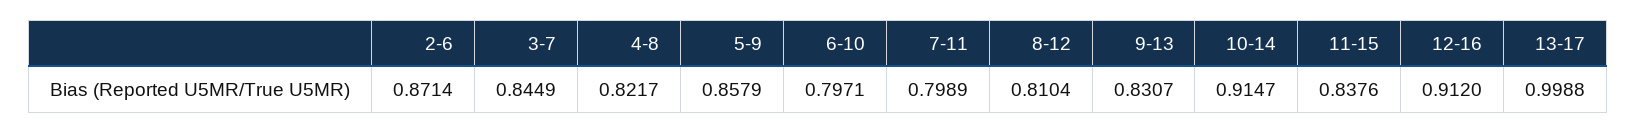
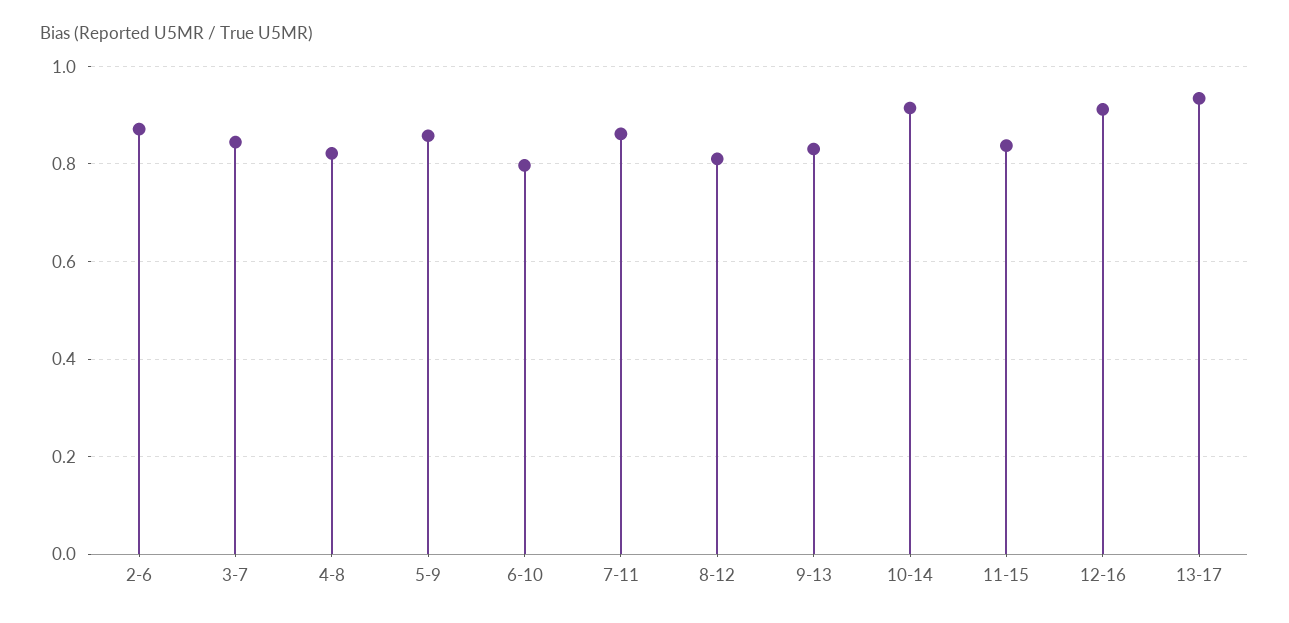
7-11: 0.7989 -> 0.86
13-17: 0.9988 -> 0.94

